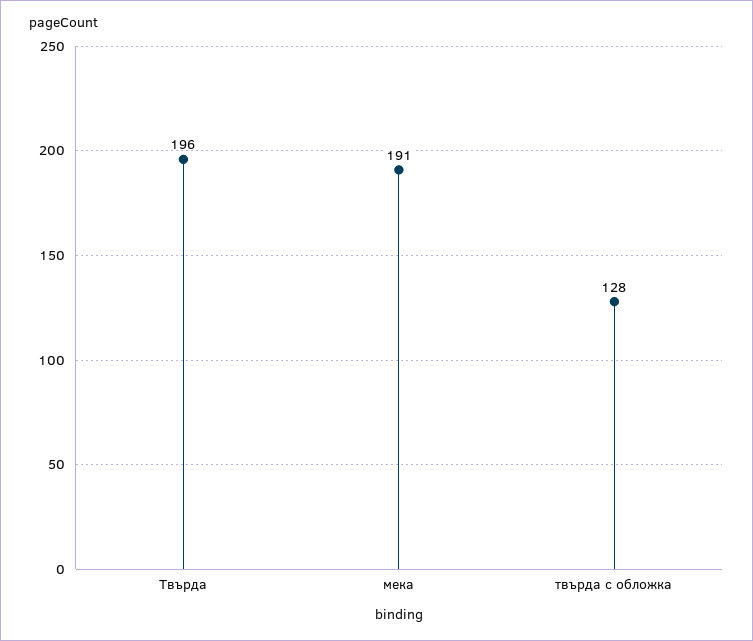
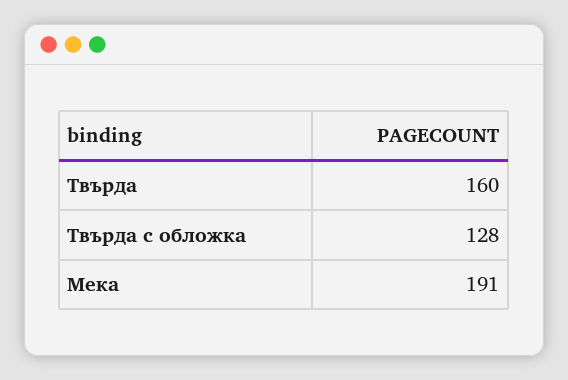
Твърда: 196 -> 160

